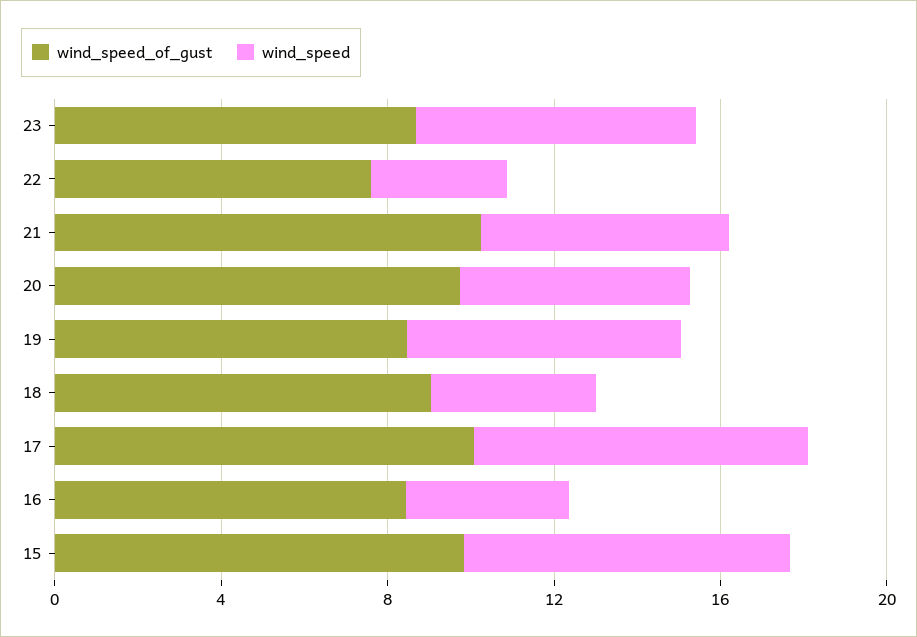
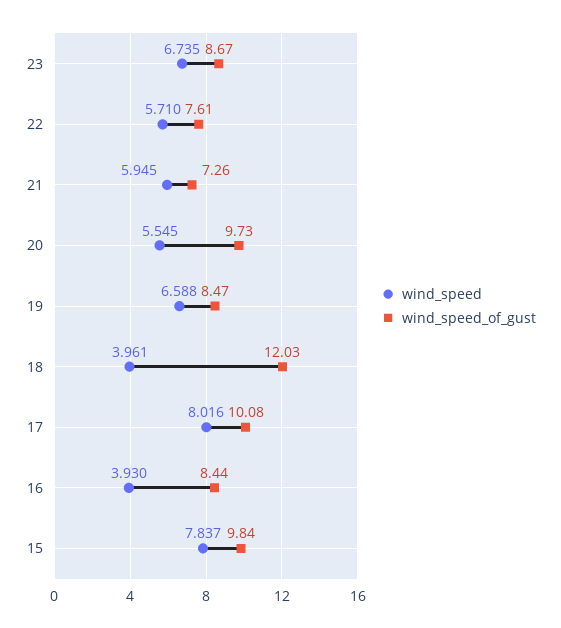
wind_speed, 22: 3 -> 5.71
wind_speed_of_gust, 21: 10 -> 7.26
wind_speed_of_gust, 18: 9 -> 12.03

